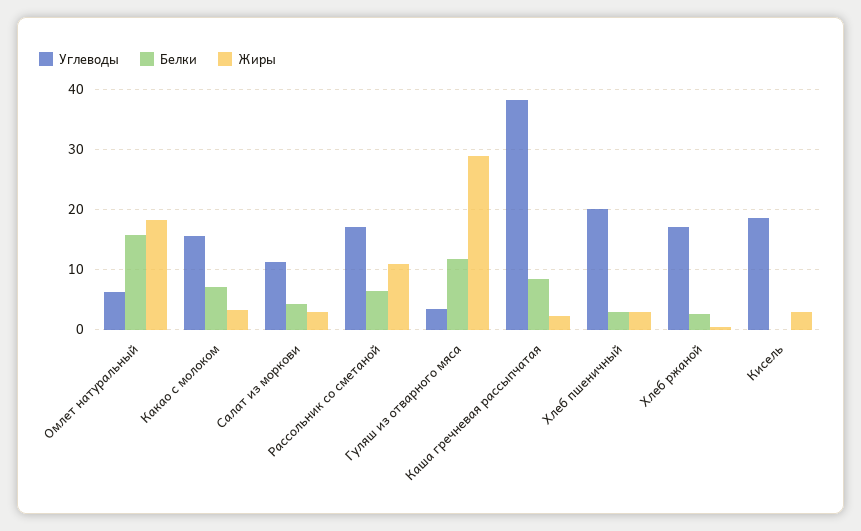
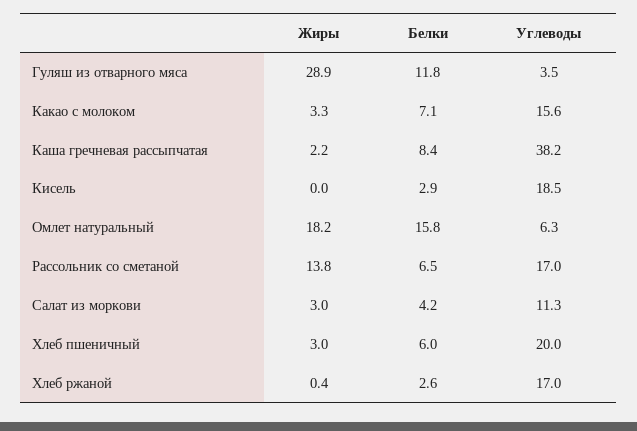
Жиры, Рассольник со сметаной: 11 -> 13.8
Белки, Хлеб пшеничный: 3 -> 6
Белки, Кисель: 0 -> 2.9
Жиры, Кисель: 3 -> 0

